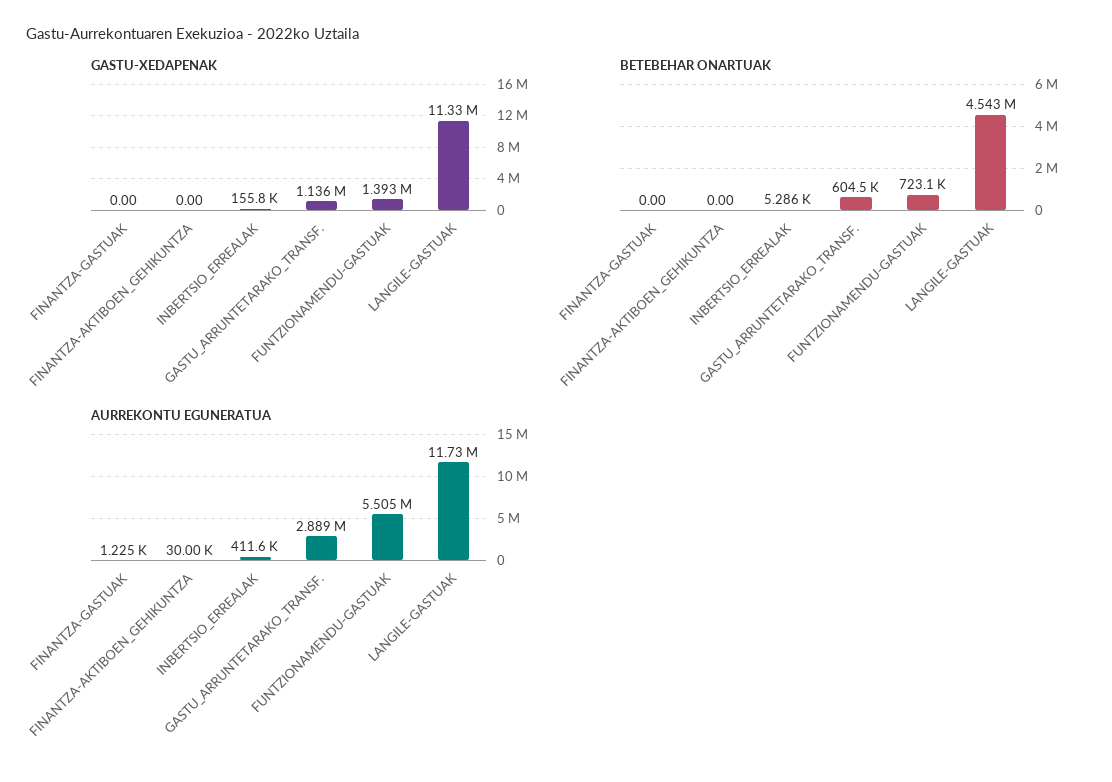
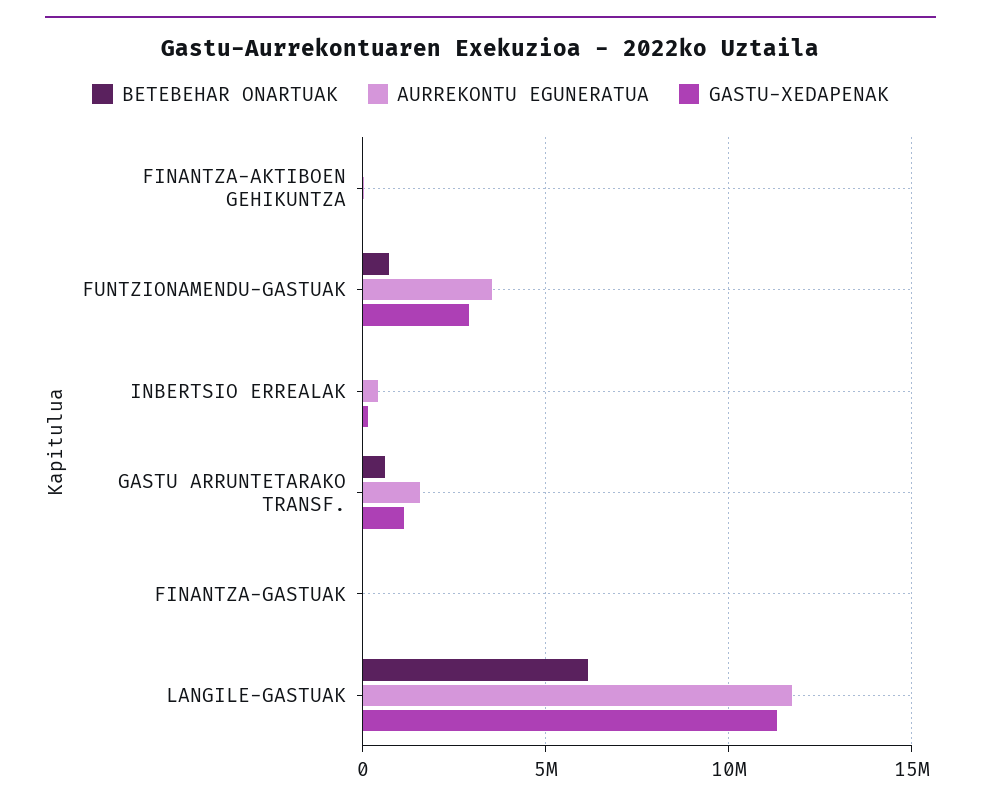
GASTU-XEDAPENAK, FUNTZIONAMENDU-GASTUAK: 1393000 -> 3000000
BETEBEHAR ONARTUAK, LANGILE-GASTUAK: 4543000 -> 6000000
AURREKONTU EGUNERATUA, GASTU_ARRUNTETARAKO_TRANSF.: 2889000 -> 1500000
AURREKONTU EGUNERATUA, FUNTZIONAMENDU-GASTUAK: 5505000 -> 3500000

